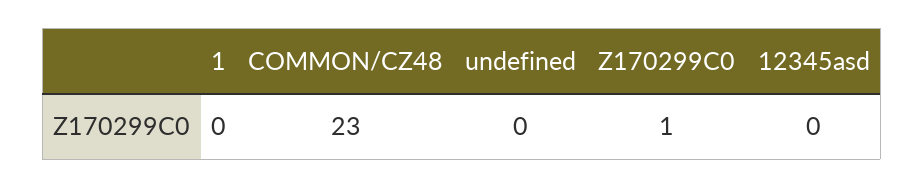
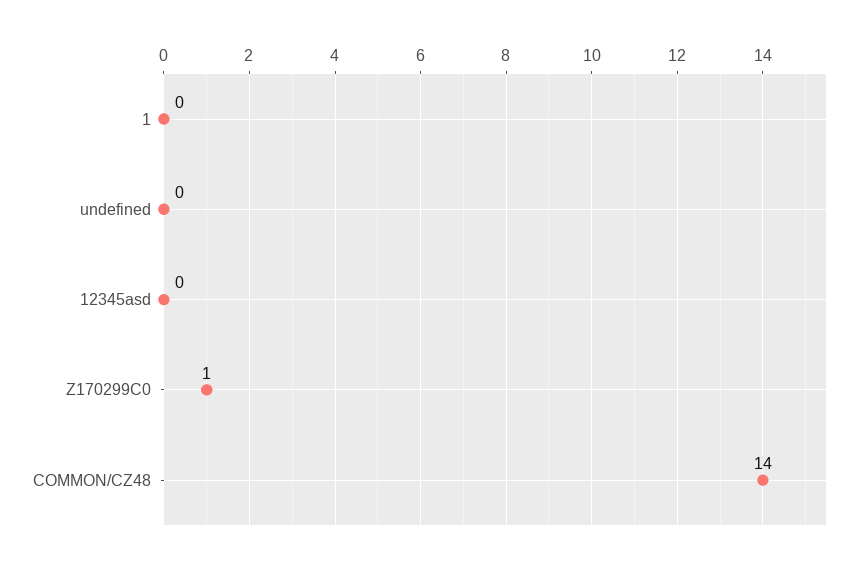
COMMON/CZ48: 23 -> 14

